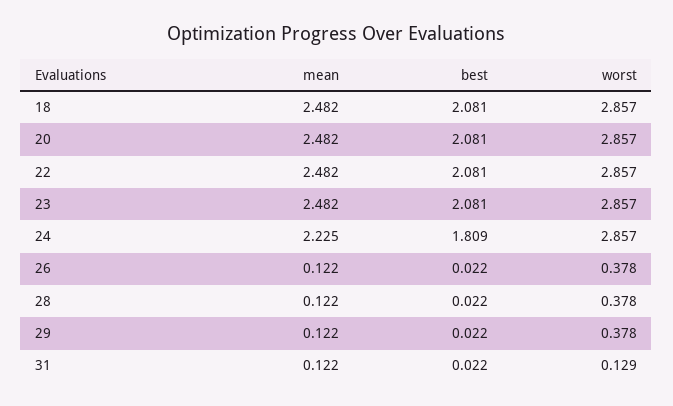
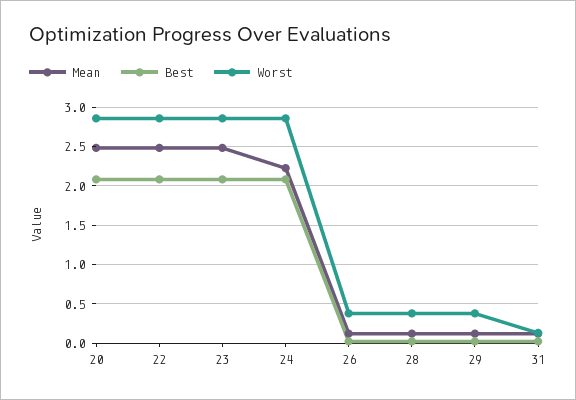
mean, 18: 2.482 -> none
best, 18: 2.081 -> none
worst, 18: 2.857 -> none
best, 24: 1.809 -> 2.1

